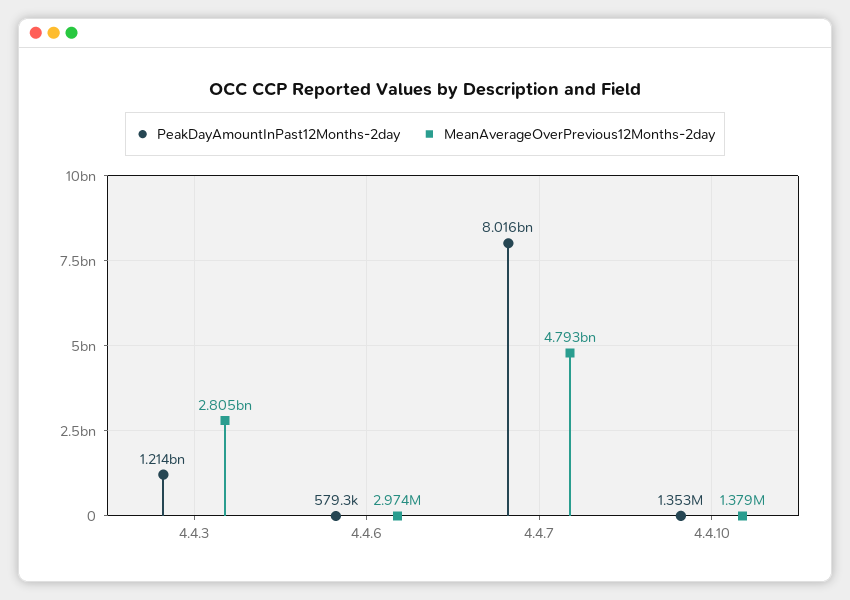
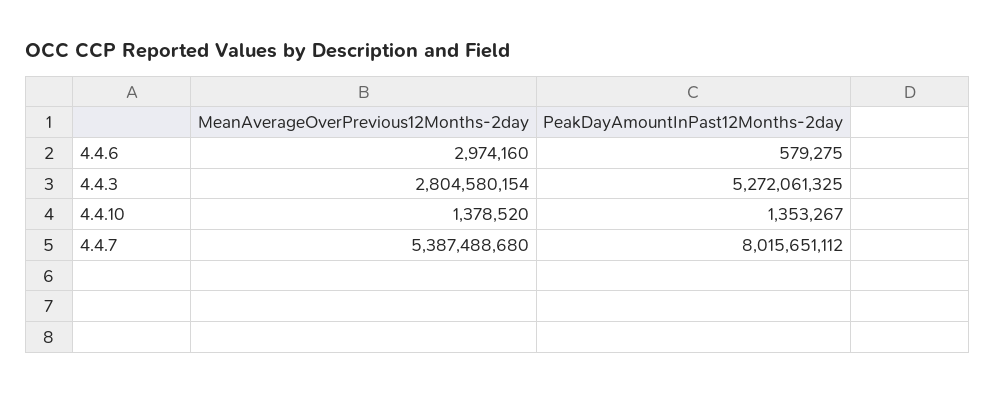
PeakDayAmountInPast12Months-2day, 4.4.3: 1214000000 -> 5272061325
MeanAverageOverPrevious12Months-2day, 4.4.7: 4793000000 -> 5387488680

